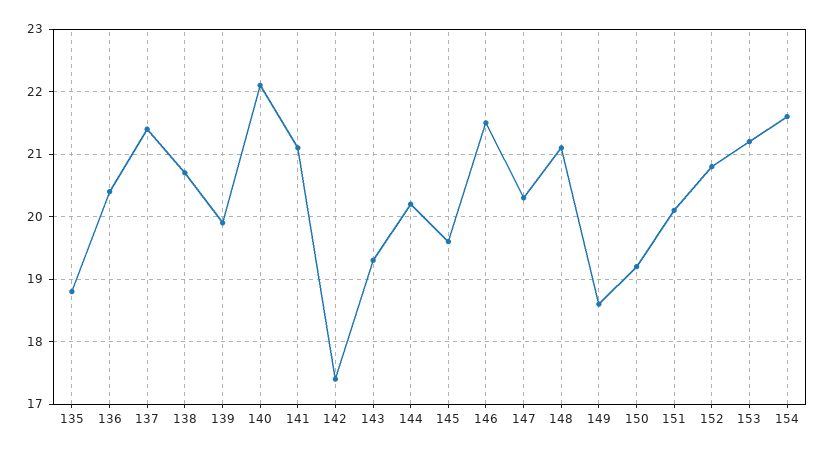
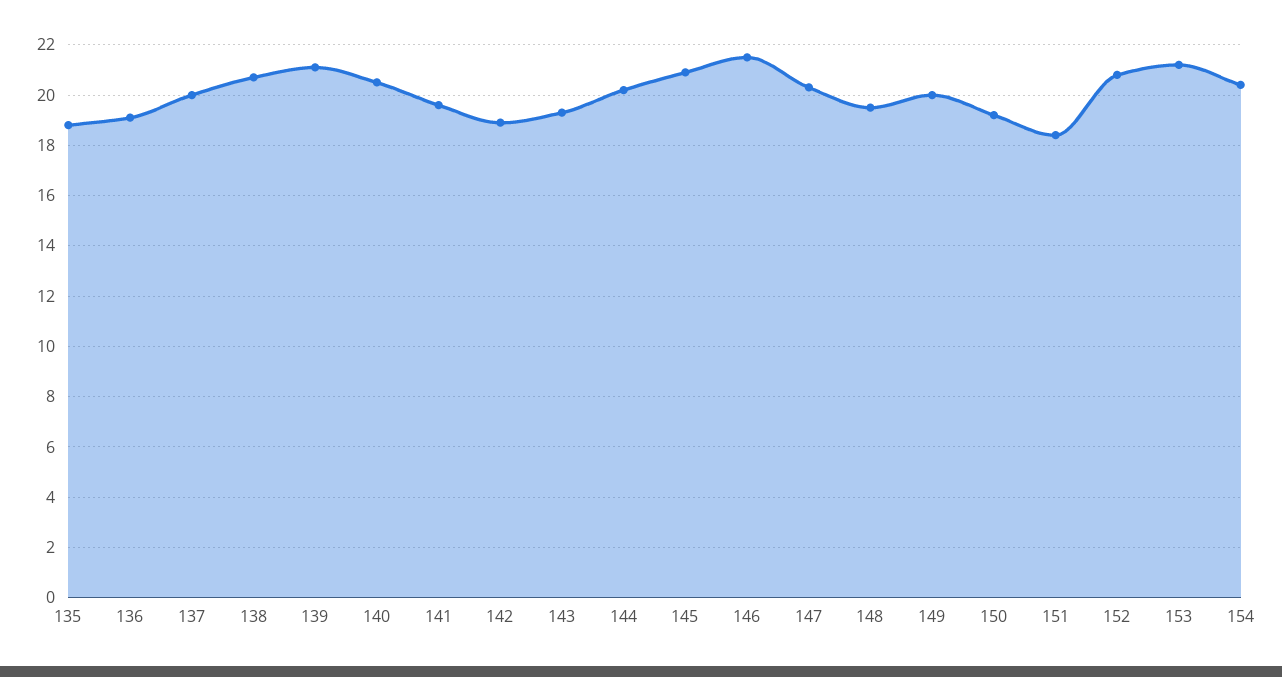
136: 20.4 -> 19
137: 21.4 -> 20
139: 19.9 -> 21
140: 22.1 -> 20.5
141: 21.1 -> 19.5
142: 17.4 -> 19
145: 19.6 -> 21
148: 21.1 -> 19.5
149: 18.6 -> 20
151: 20.1 -> 18.5
154: 21.6 -> 20.5

